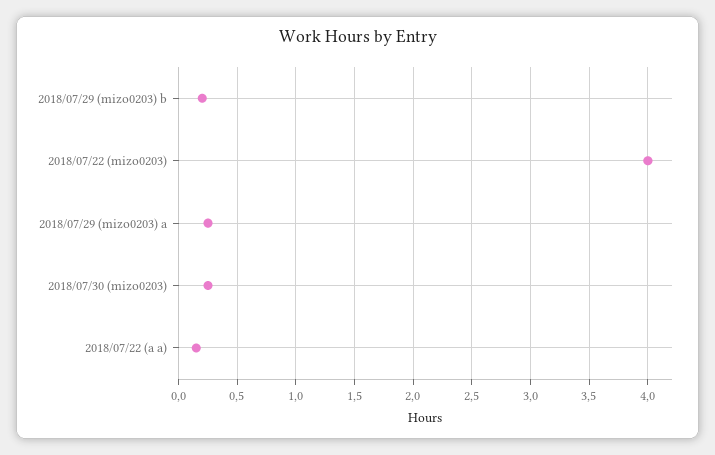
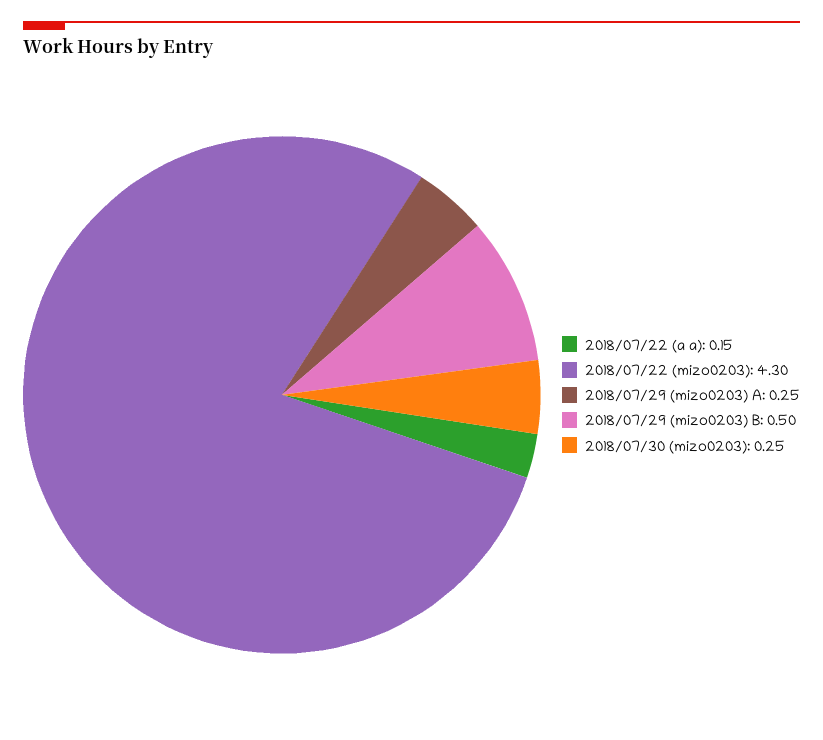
2018/07/29 (mizo0203) b: 0.2 -> 0.5
2018/07/22 (mizo0203): 4 -> 4.3

